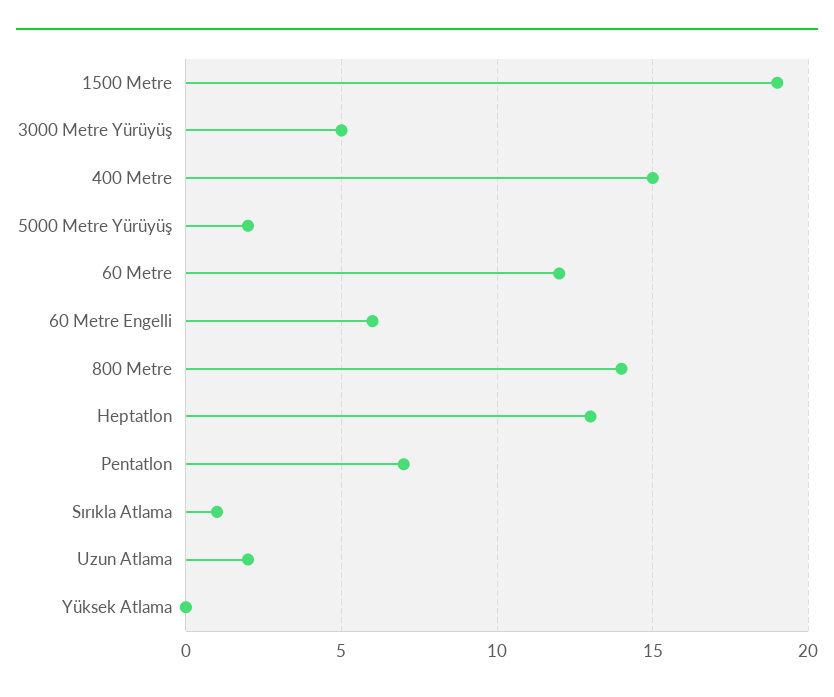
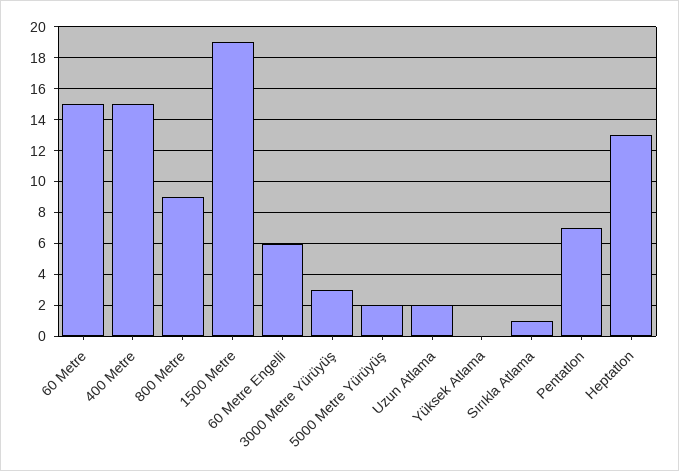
3000 Metre Yürüyüş: 5 -> 3
60 Metre: 12 -> 15
800 Metre: 14 -> 9

